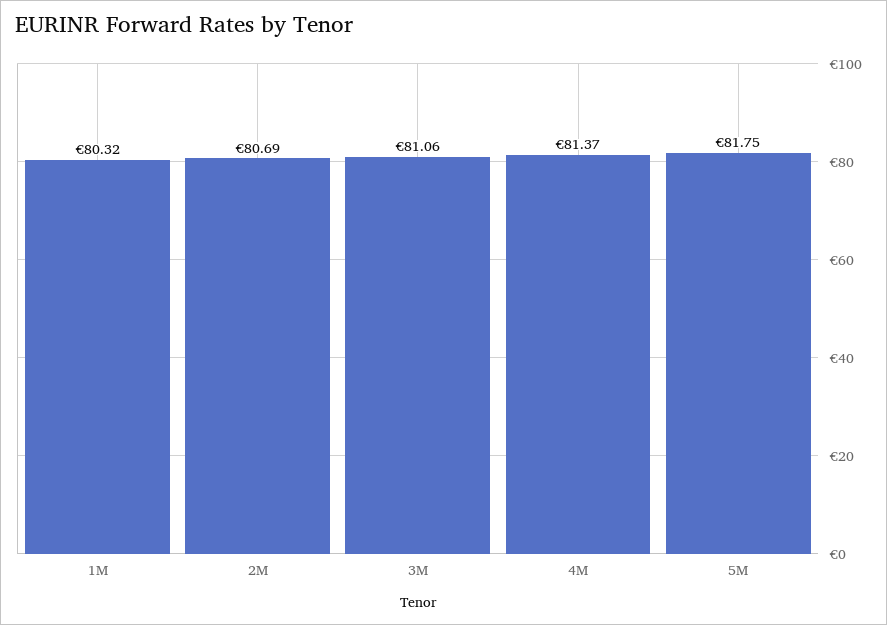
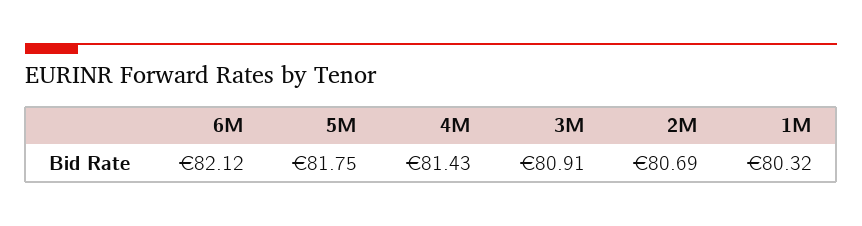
3M: 81.06 -> 80.91
4M: 81.37 -> 81.43
6M: none -> 82.12

